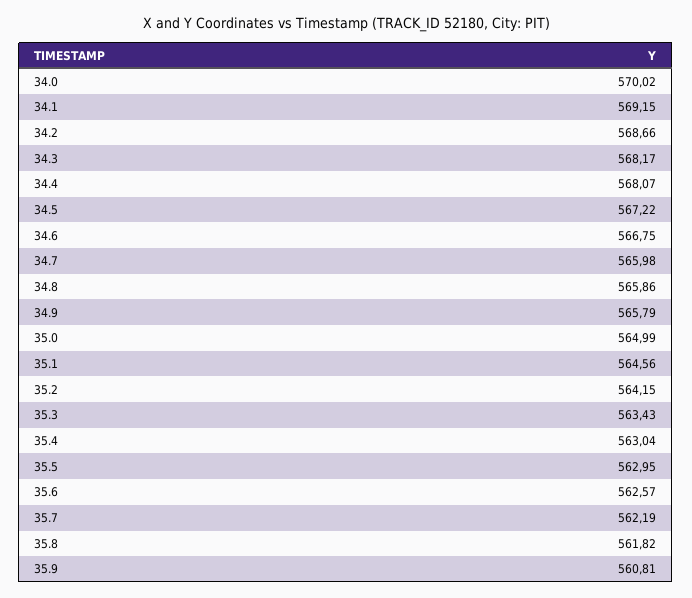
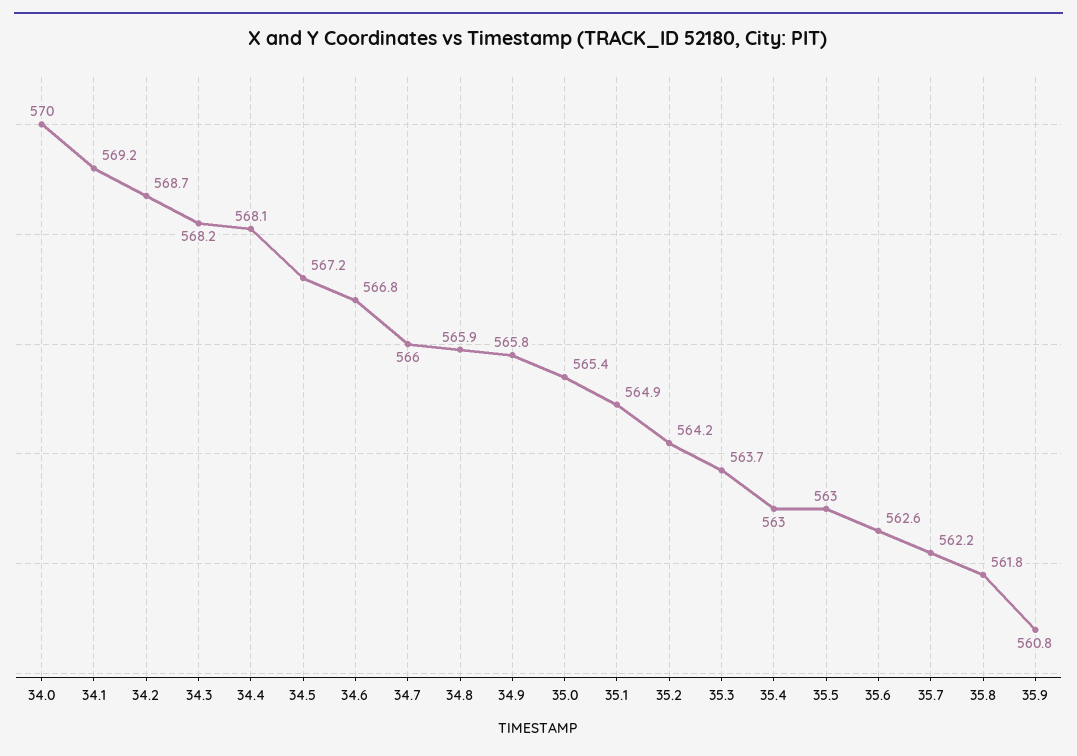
35.0: 564.99 -> 565.4
35.1: 564.56 -> 564.9
35.3: 563.43 -> 563.7

